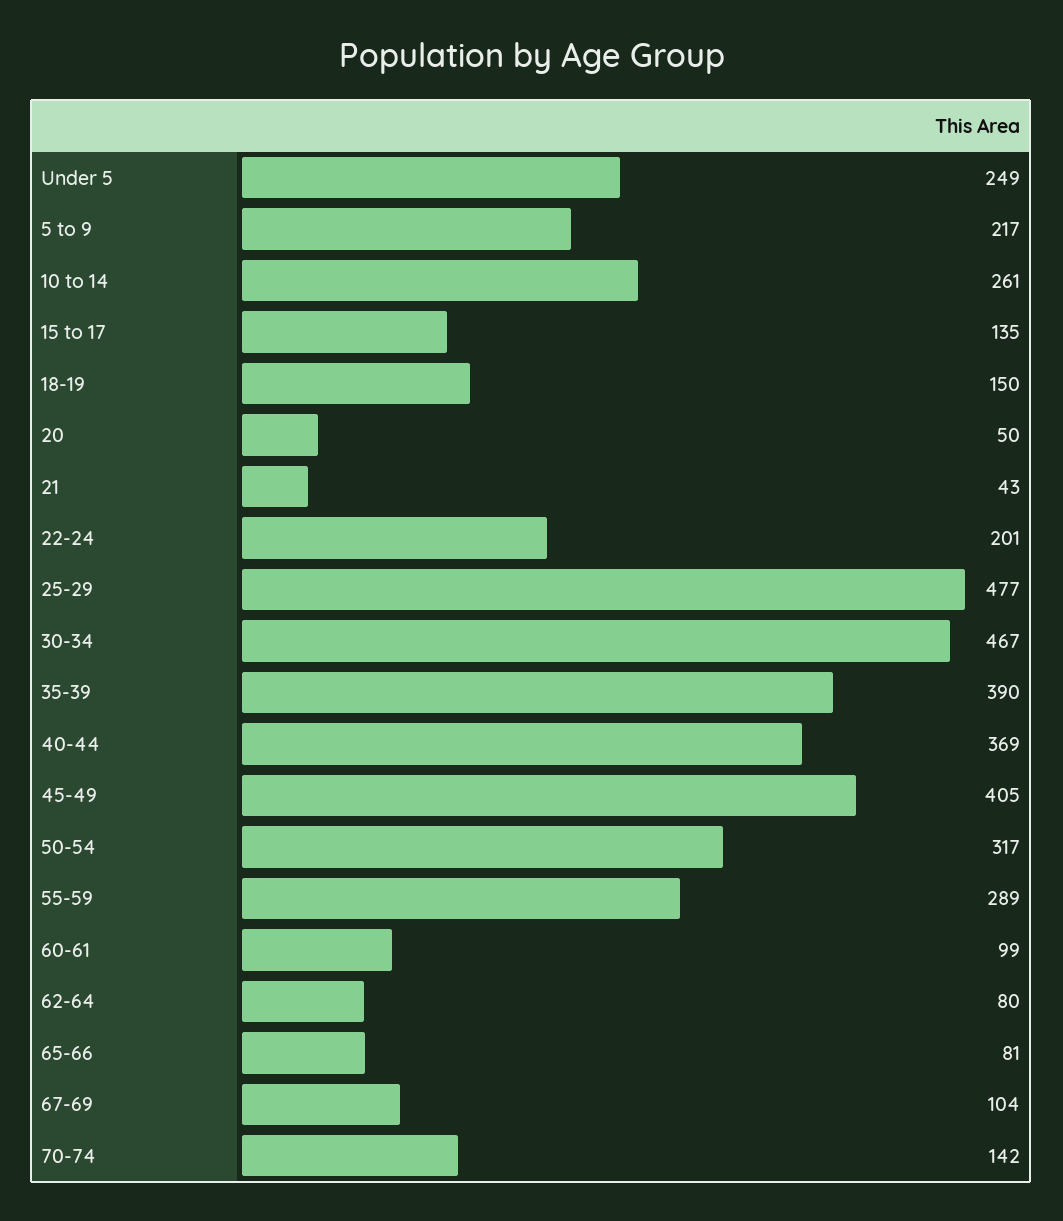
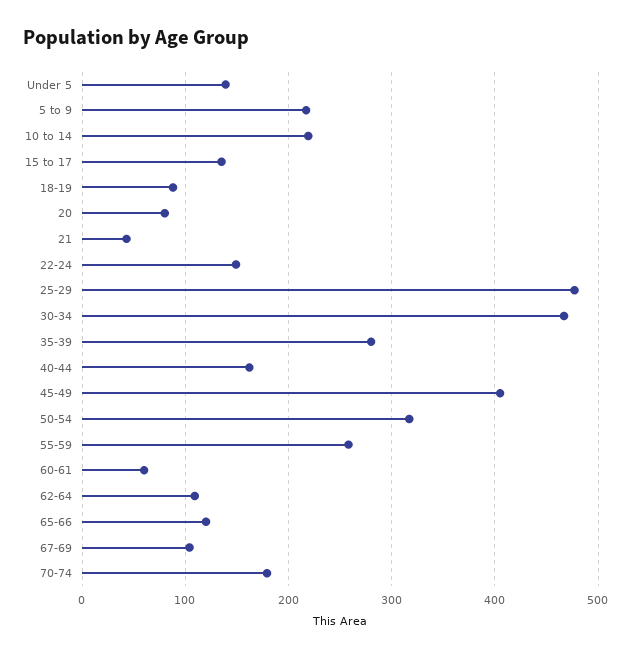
Under 5: 249 -> 140
10 to 14: 261 -> 220
18-19: 150 -> 90
20: 50 -> 80
22-24: 201 -> 150
35-39: 390 -> 280
40-44: 369 -> 160
55-59: 289 -> 260
60-61: 99 -> 60
62-64: 80 -> 110
65-66: 81 -> 120
70-74: 142 -> 180

